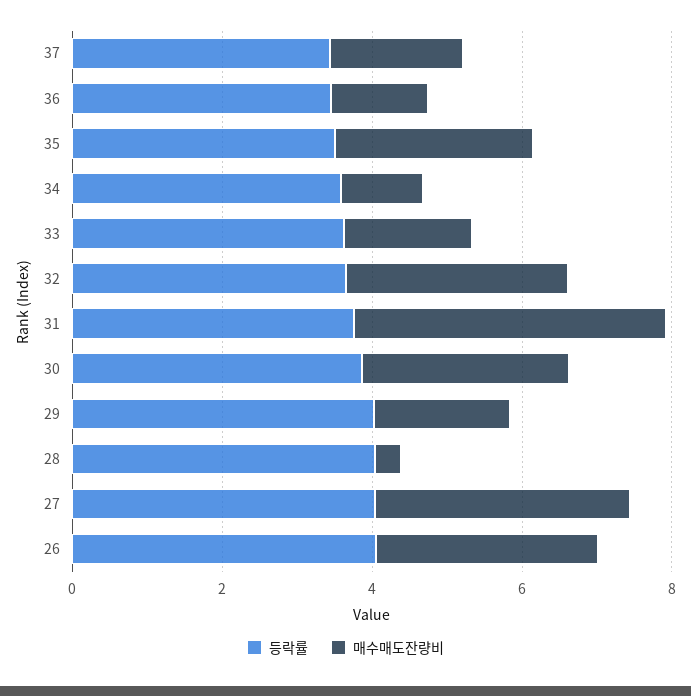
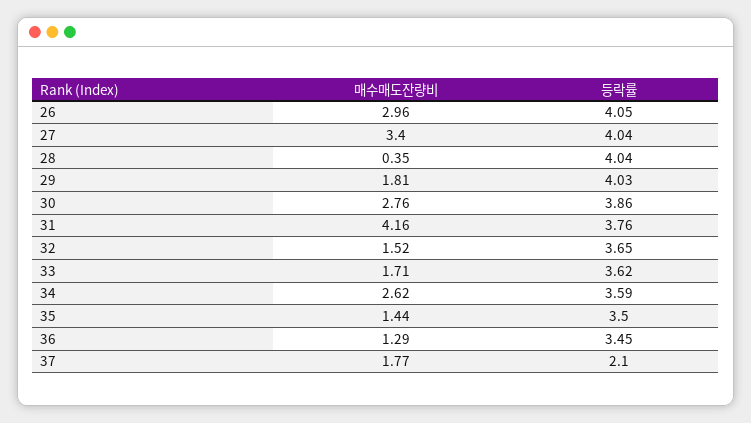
등락률, 37: 3.5 -> 2.1
매수매도잔량비, 35: 2.5 -> 1.44
매수매도잔량비, 34: 1 -> 2.62
매수매도잔량비, 32: 3 -> 1.52

